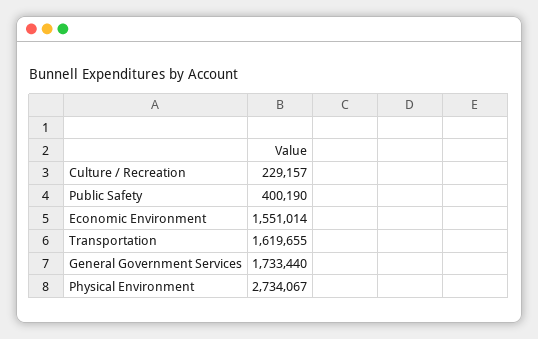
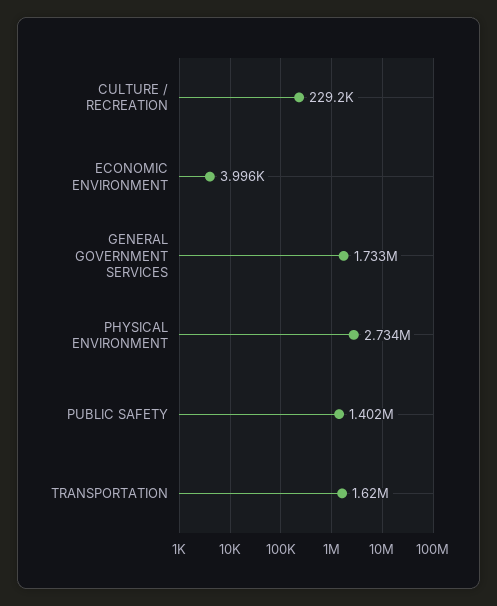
Public Safety: 400190 -> 1402000
Economic Environment: 1551014 -> 3996

